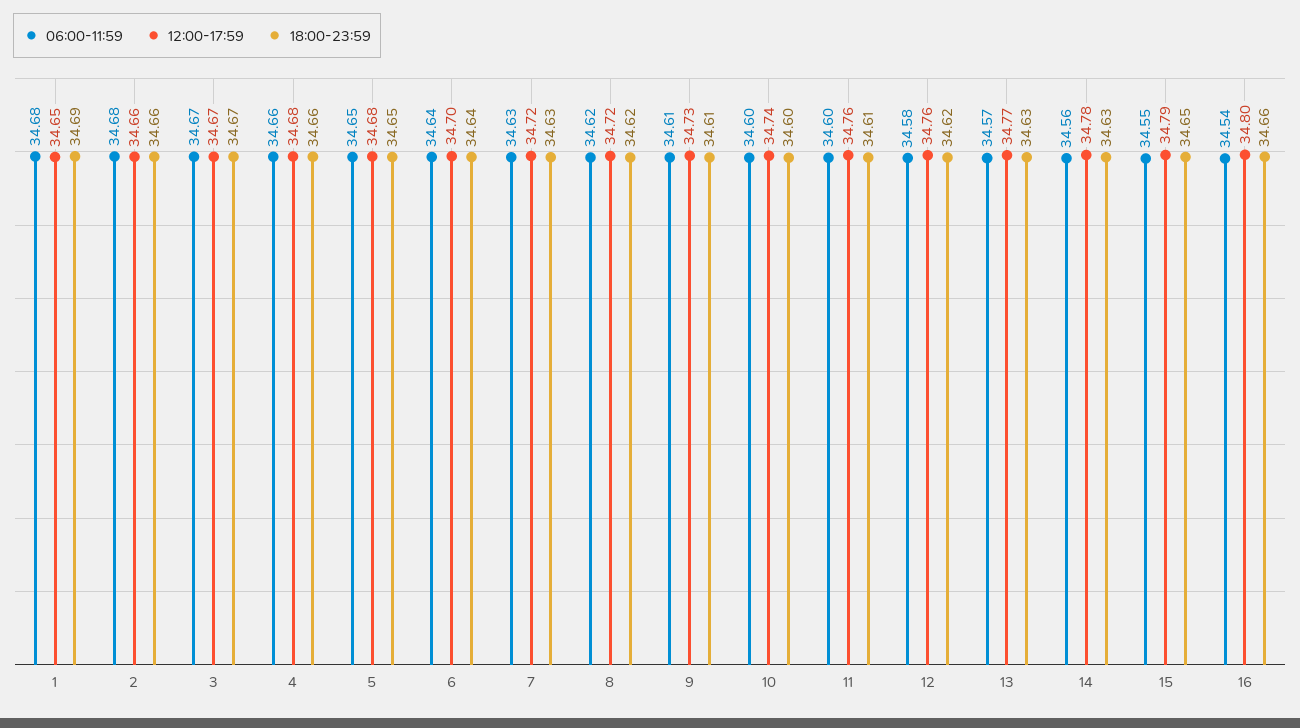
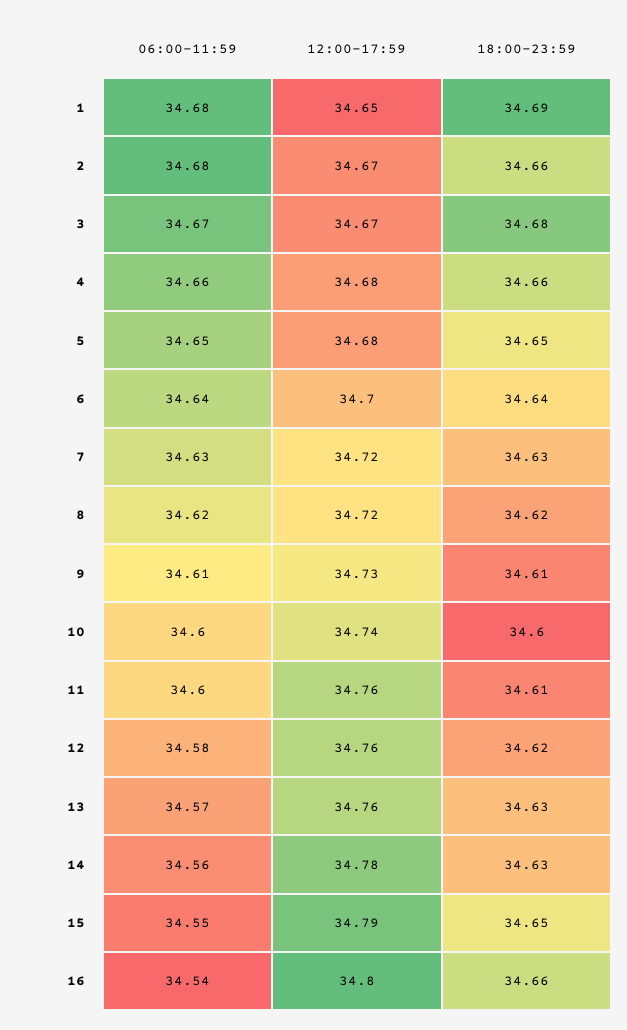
12:00-17:59, 2: 34.66 -> 34.67
18:00-23:59, 3: 34.67 -> 34.68
12:00-17:59, 13: 34.77 -> 34.76

